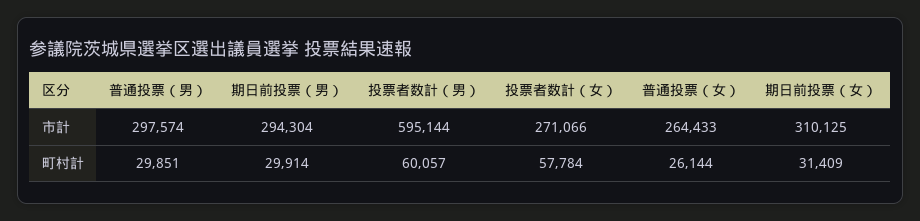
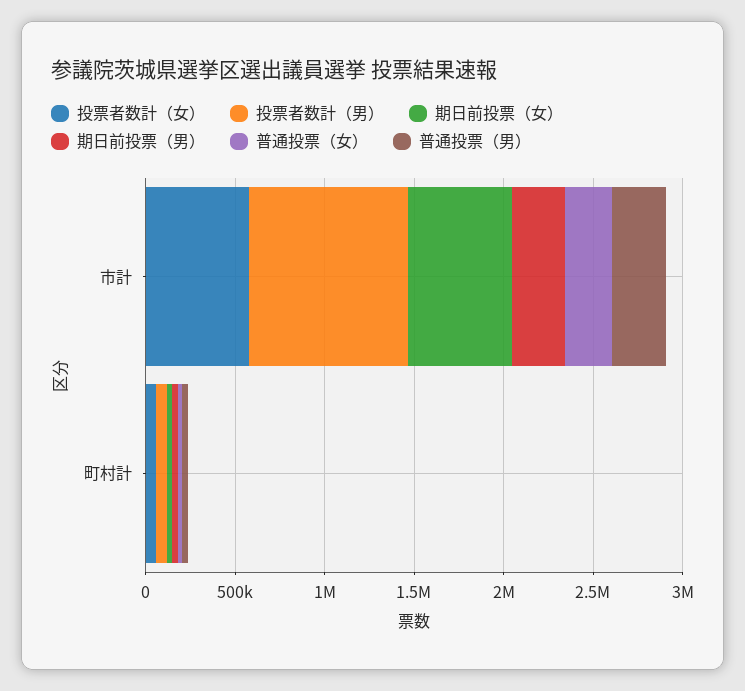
投票者数計（男）, 市計: 595144 -> 900000
投票者数計（女）, 市計: 271066 -> 600000
期日前投票（女）, 市計: 310125 -> 600000

